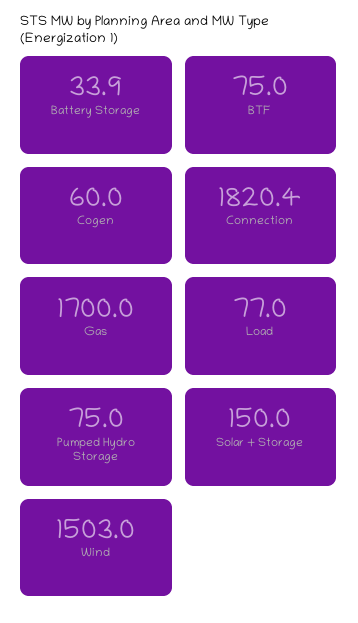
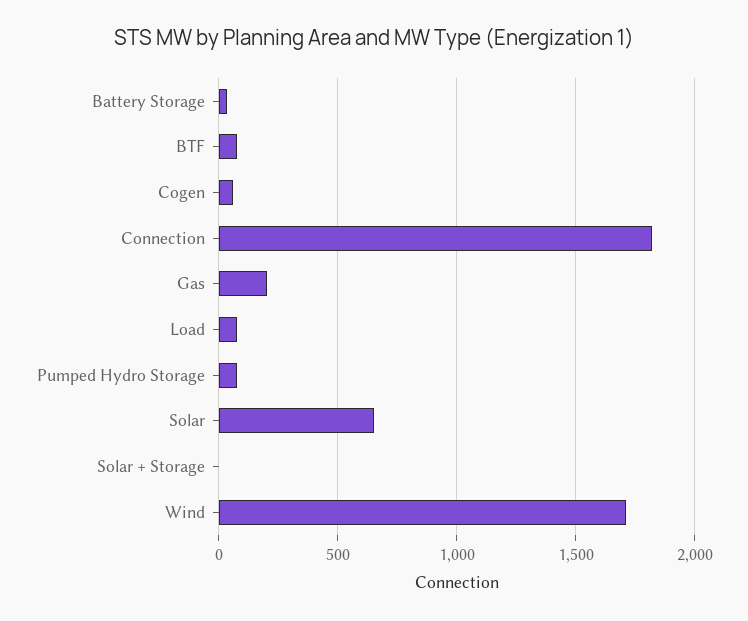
Gas: 1700 -> 200
Solar + Storage: 150 -> 0
Wind: 1503 -> 1700
Solar: none -> 650

